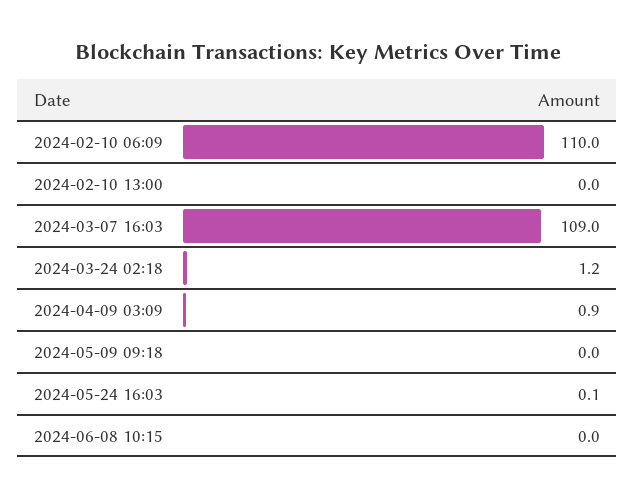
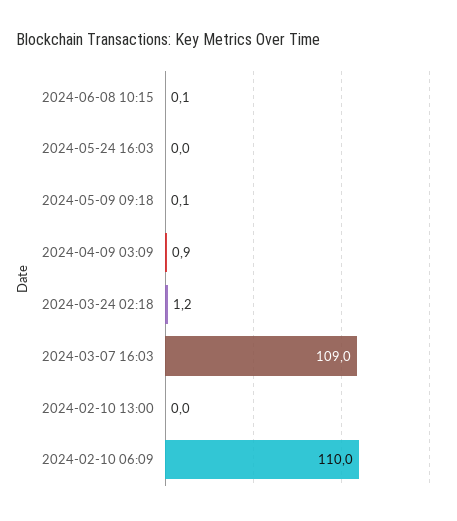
2024-05-09 09:18: 0 -> 0.1
2024-05-24 16:03: 0.1 -> 0
2024-06-08 10:15: 0 -> 0.1

